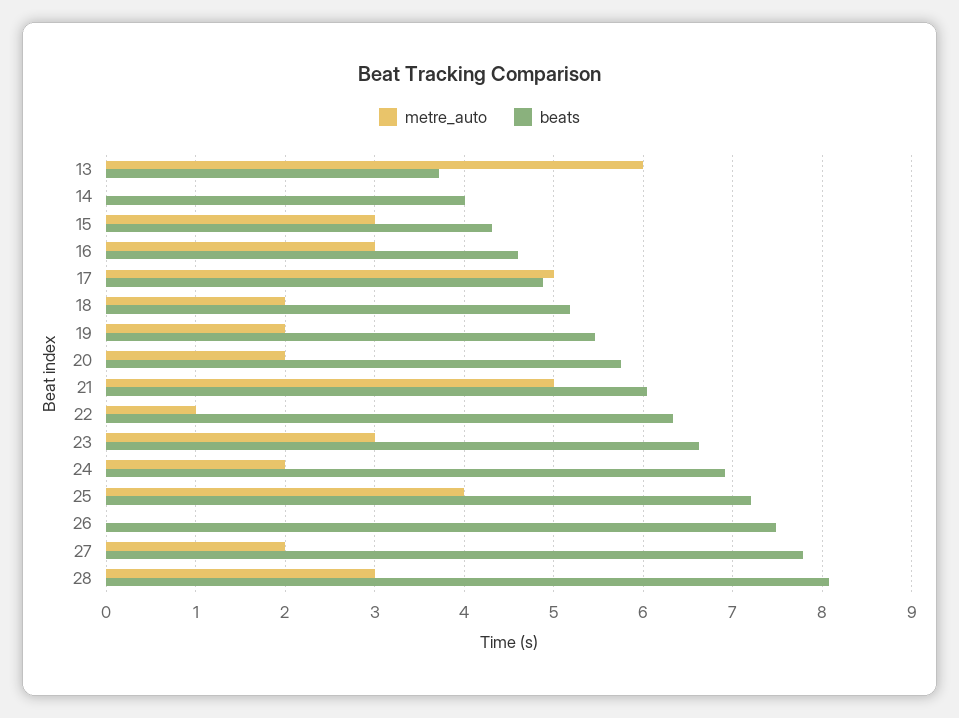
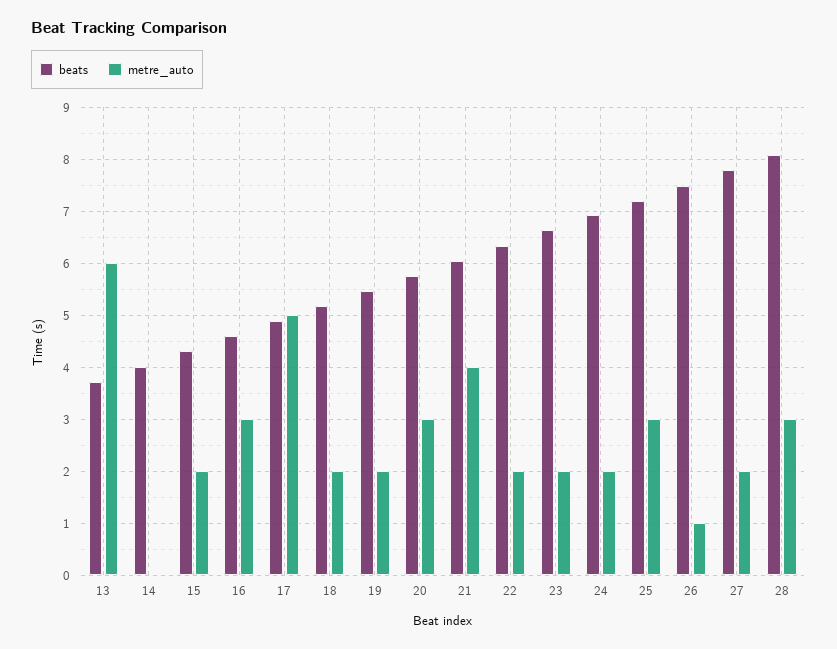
metre_auto, 15: 3 -> 2
metre_auto, 20: 2 -> 3
metre_auto, 21: 5 -> 4
metre_auto, 22: 1 -> 2
metre_auto, 23: 3 -> 2
metre_auto, 25: 4 -> 3
metre_auto, 26: 0 -> 1

